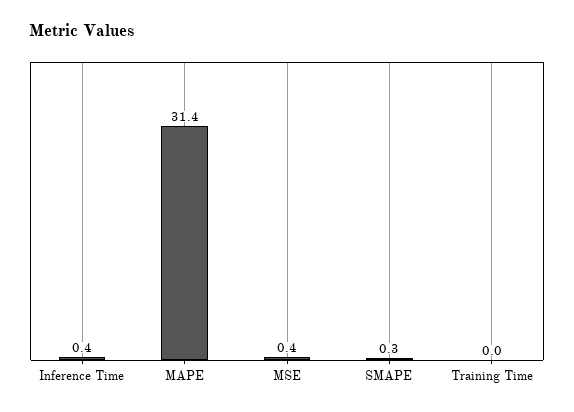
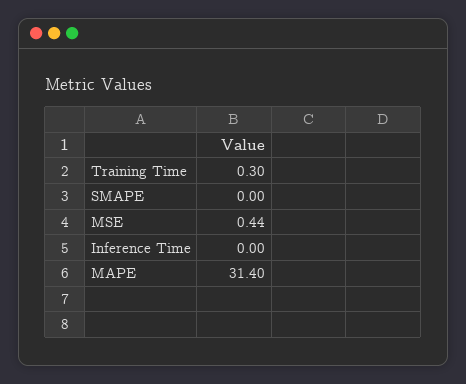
Inference Time: 0.4 -> 0
SMAPE: 0.3 -> 0
Training Time: 0 -> 0.3

